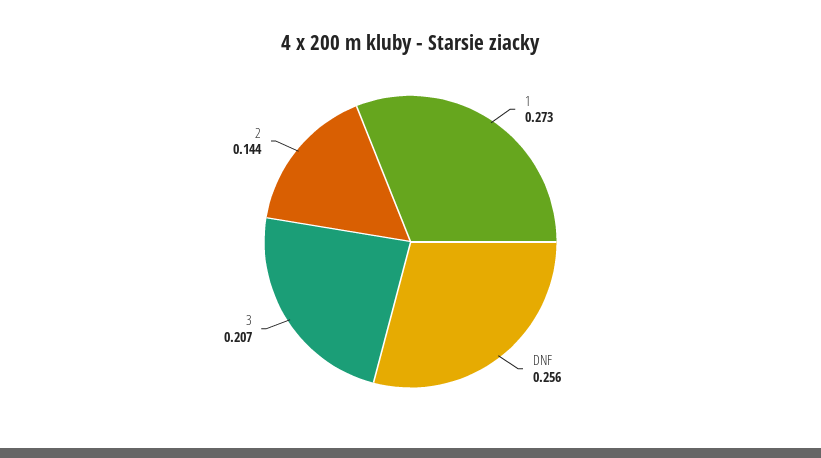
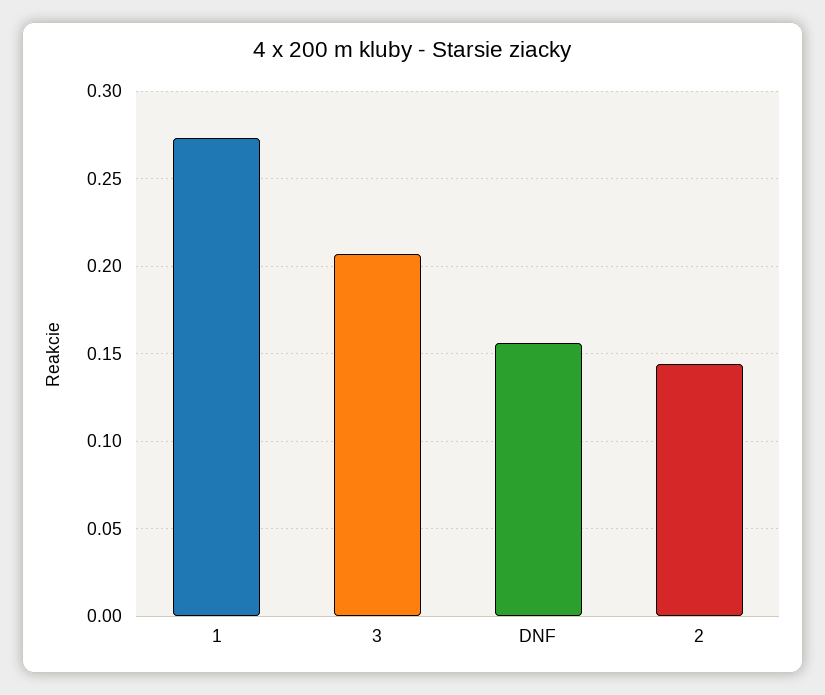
DNF: 0.256 -> 0.155

